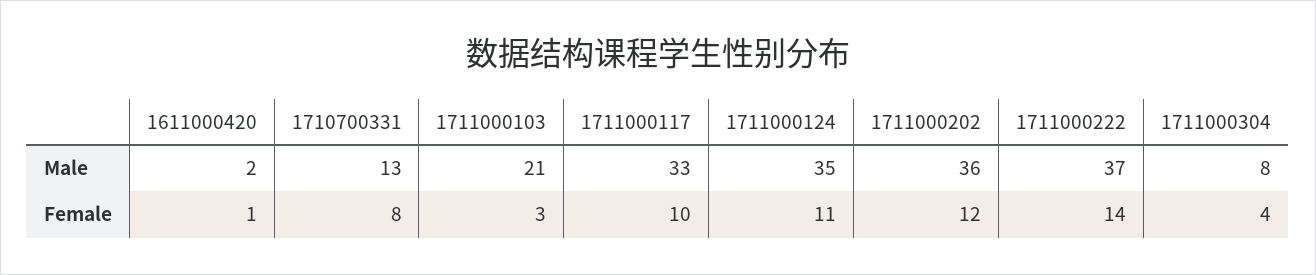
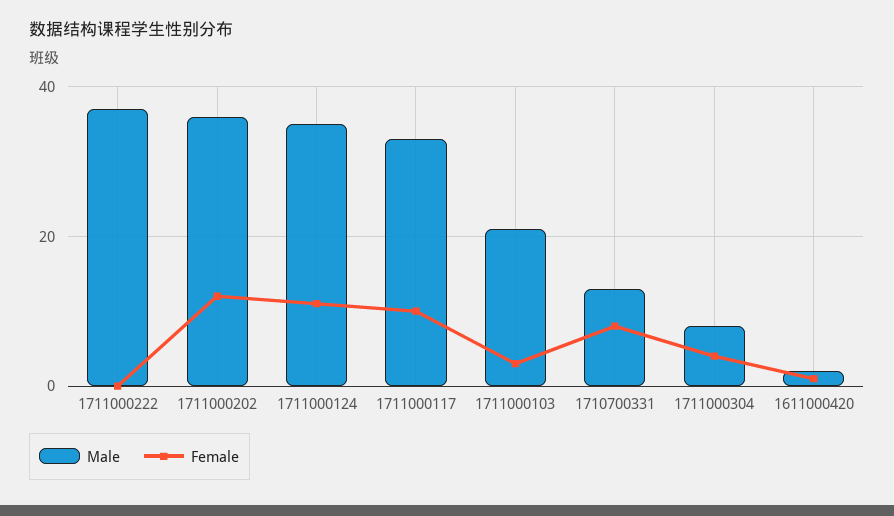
Female, 1711000222: 14 -> 0

